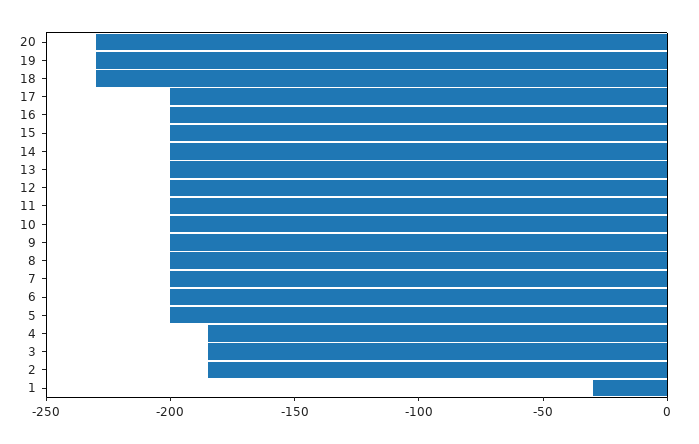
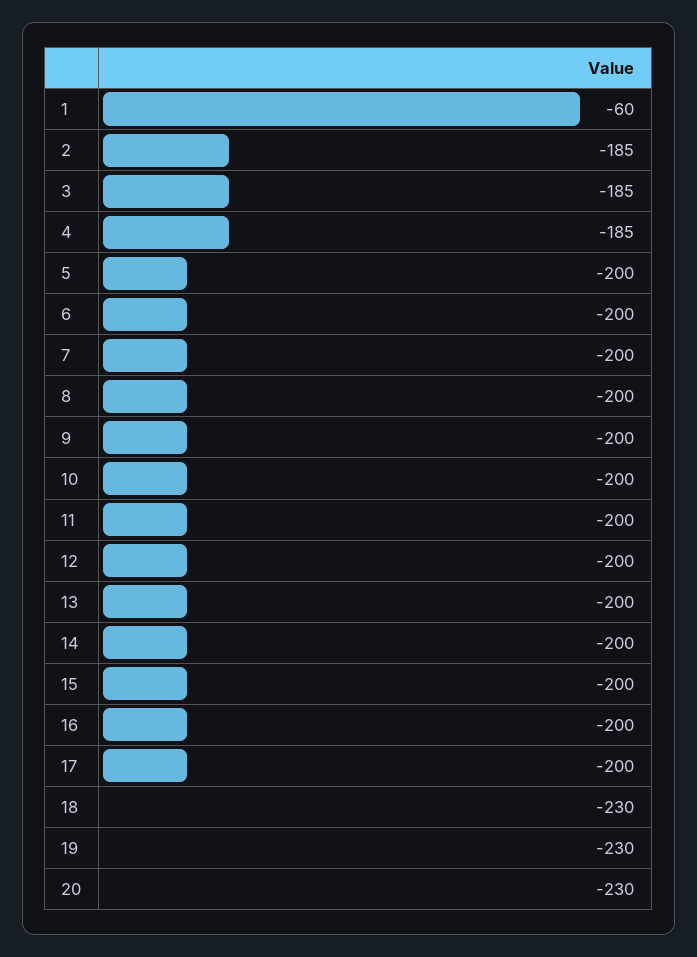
1: -30 -> -60

